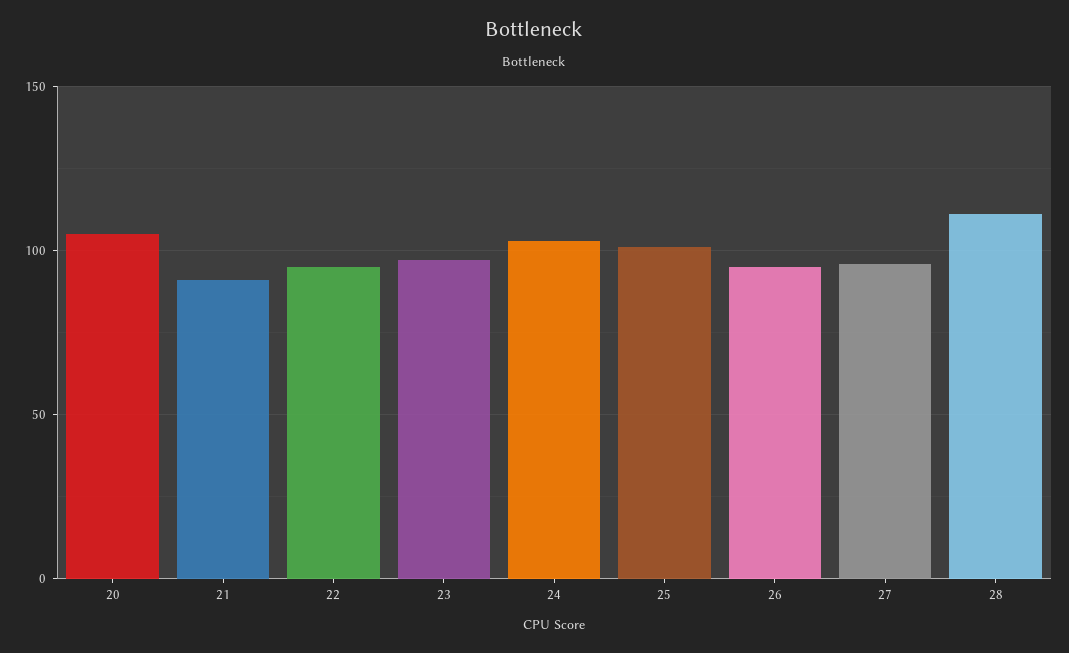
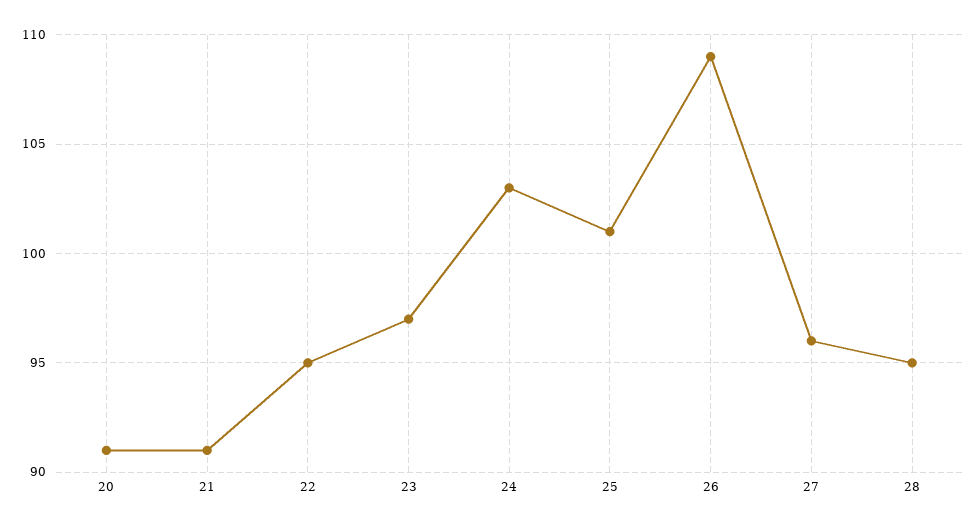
20: 105 -> 91
26: 95 -> 109
28: 110 -> 95

